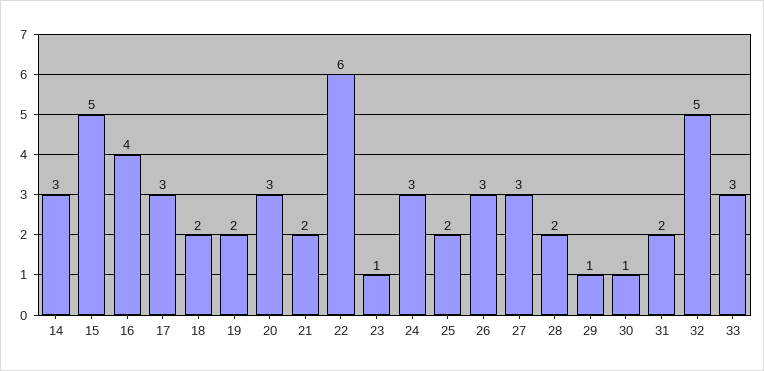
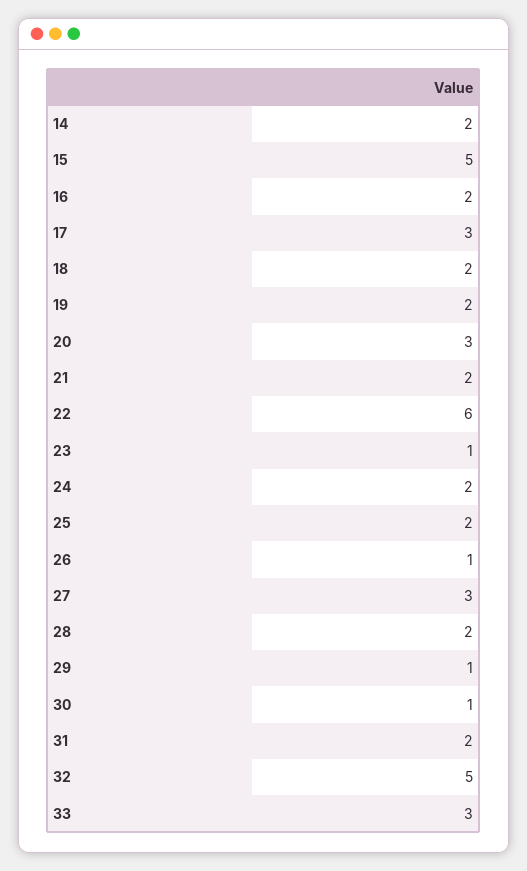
14: 3 -> 2
16: 4 -> 2
24: 3 -> 2
26: 3 -> 1

